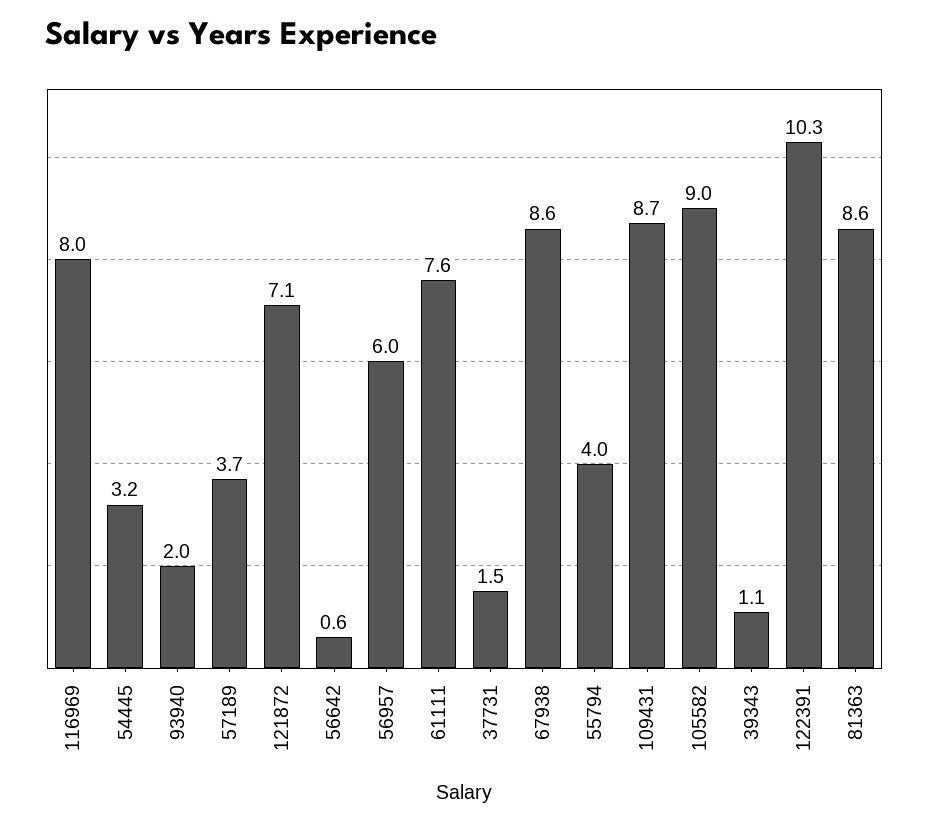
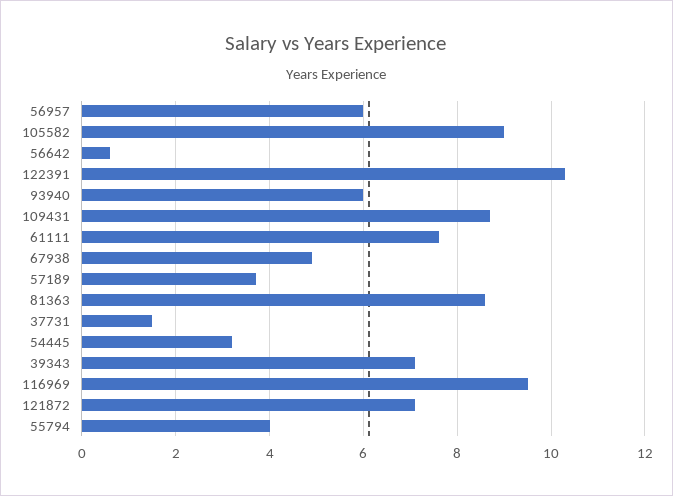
116969: 8 -> 9.5
93940: 2 -> 6
67938: 8.6 -> 5
39343: 1.1 -> 7

